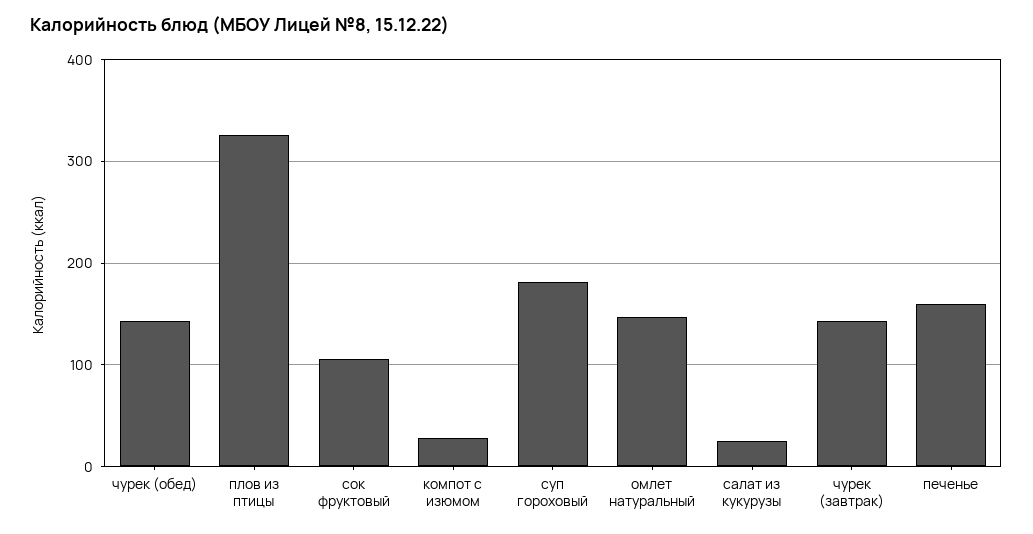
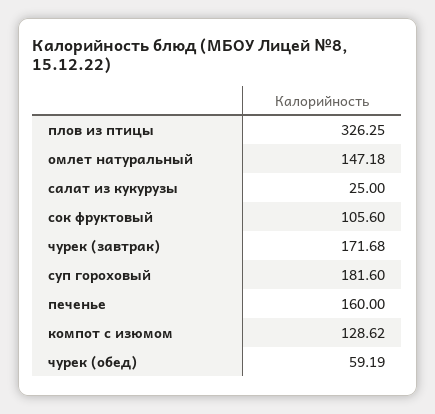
чурек (обед): 140 -> 59.19
компот с изюмом: 30 -> 128.62
чурек (завтрак): 140 -> 171.68

